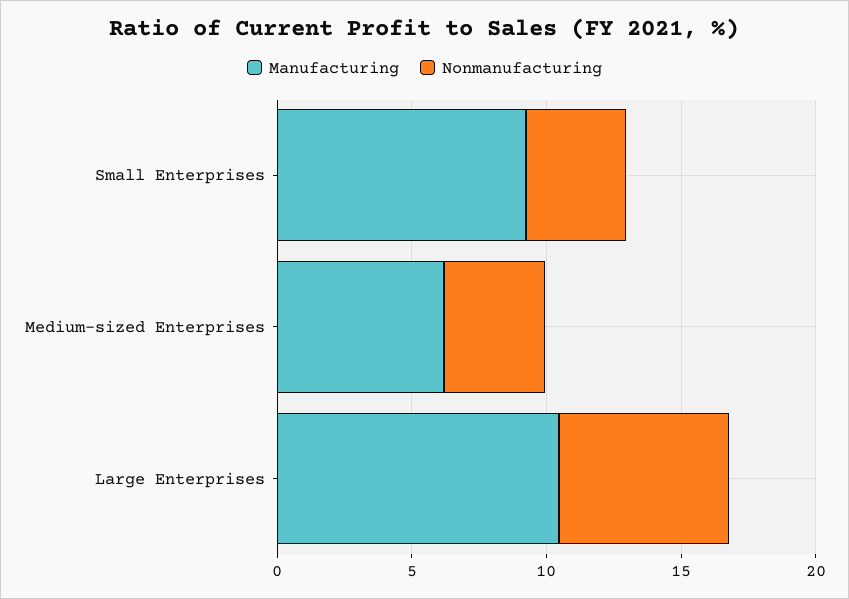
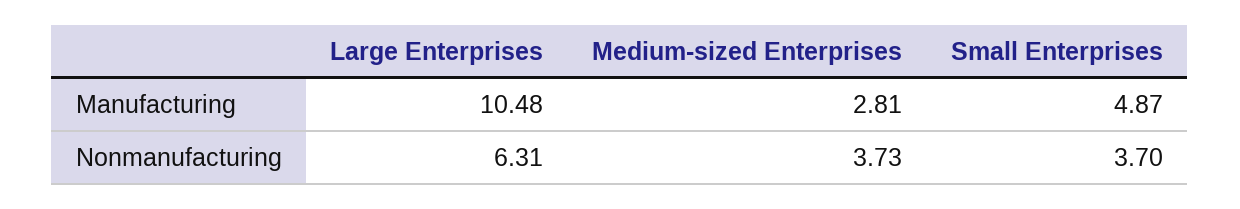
Manufacturing, Small Enterprises: 9 -> 4.87
Manufacturing, Medium-sized Enterprises: 6 -> 2.81

